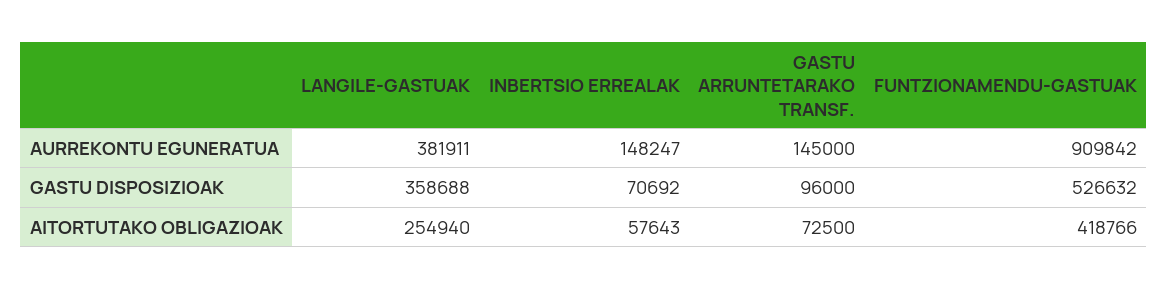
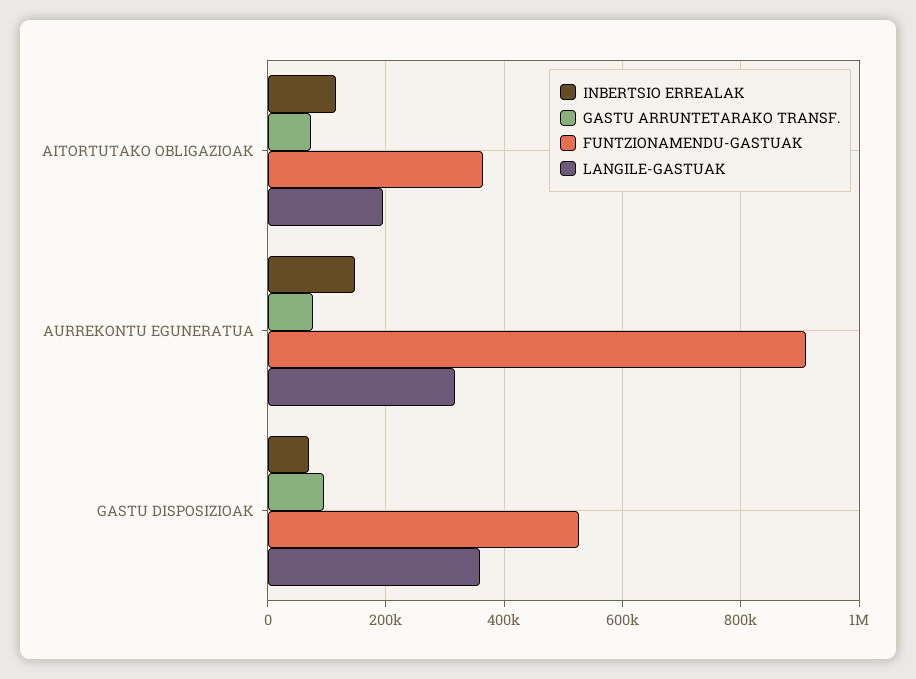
LANGILE-GASTUAK, AURREKONTU EGUNERATUA: 381911 -> 320000
GASTU ARRUNTETARAKO TRANSF., AURREKONTU EGUNERATUA: 145000 -> 80000
LANGILE-GASTUAK, AITORTUTAKO OBLIGAZIOAK: 254940 -> 200000
INBERTSIO ERREALAK, AITORTUTAKO OBLIGAZIOAK: 57643 -> 120000
FUNTZIONAMENDU-GASTUAK, AITORTUTAKO OBLIGAZIOAK: 418766 -> 360000

